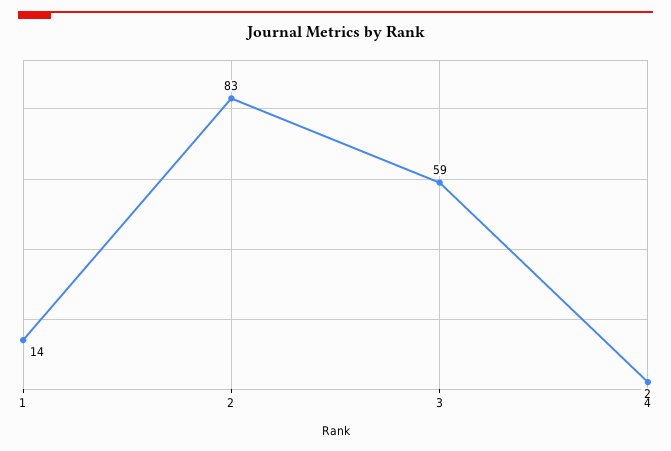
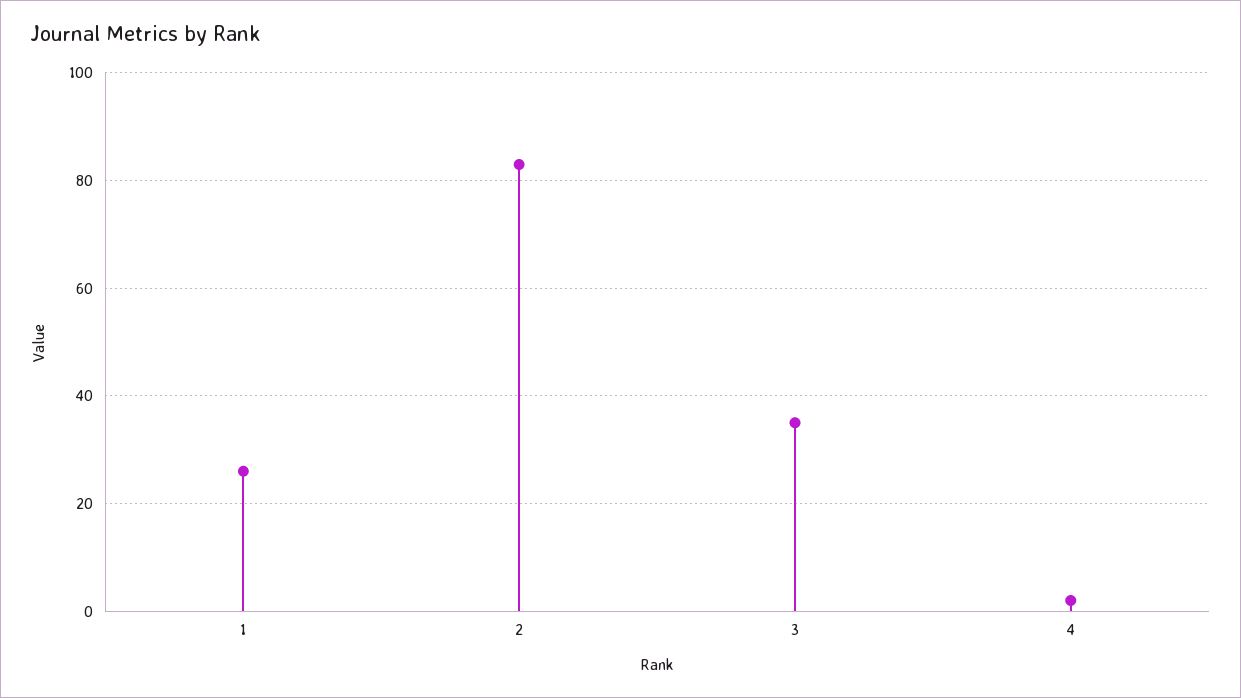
1: 14 -> 25
3: 59 -> 35

